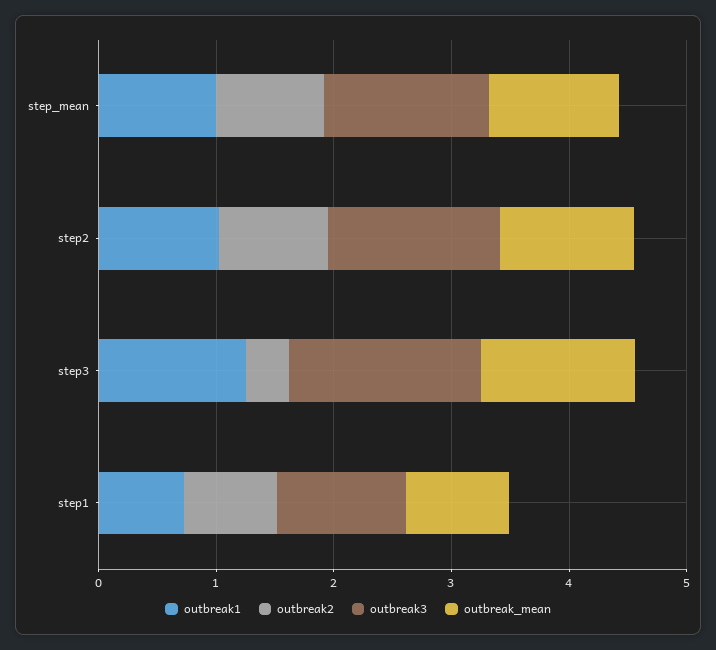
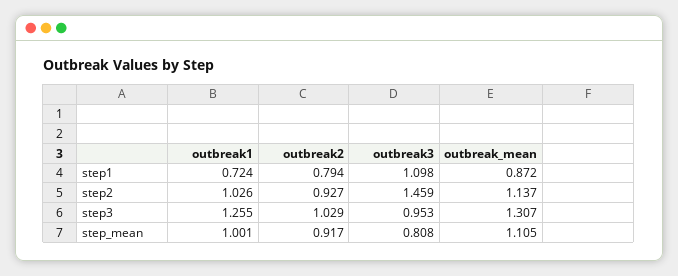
outbreak3, step_mean: 1.4 -> 0.808
outbreak2, step3: 0.4 -> 1.029
outbreak3, step3: 1.6 -> 0.953

